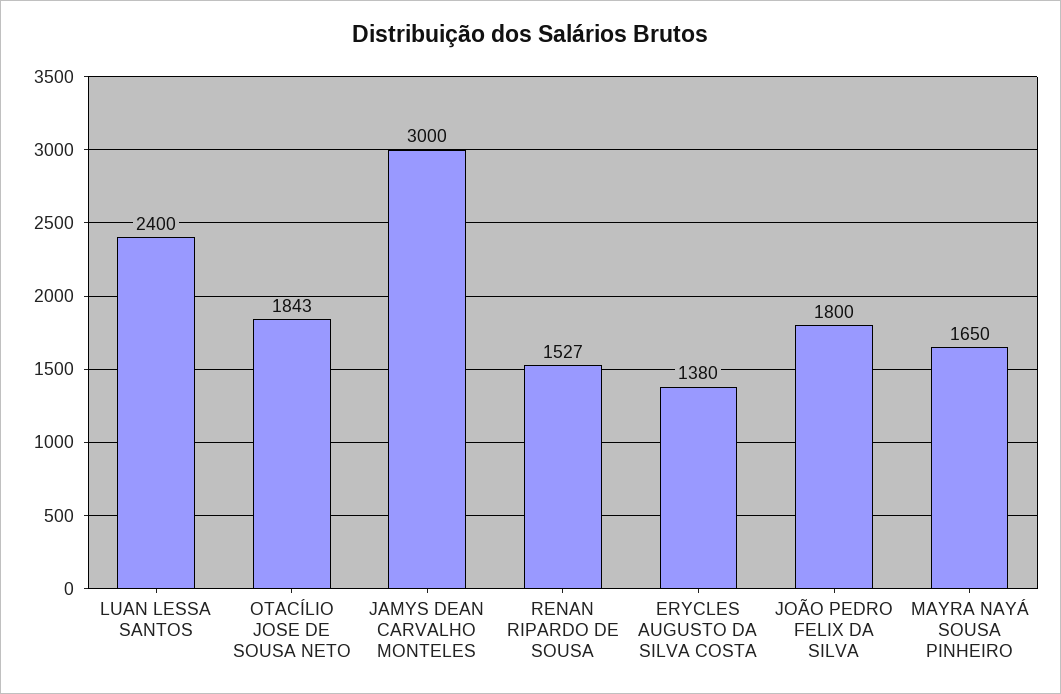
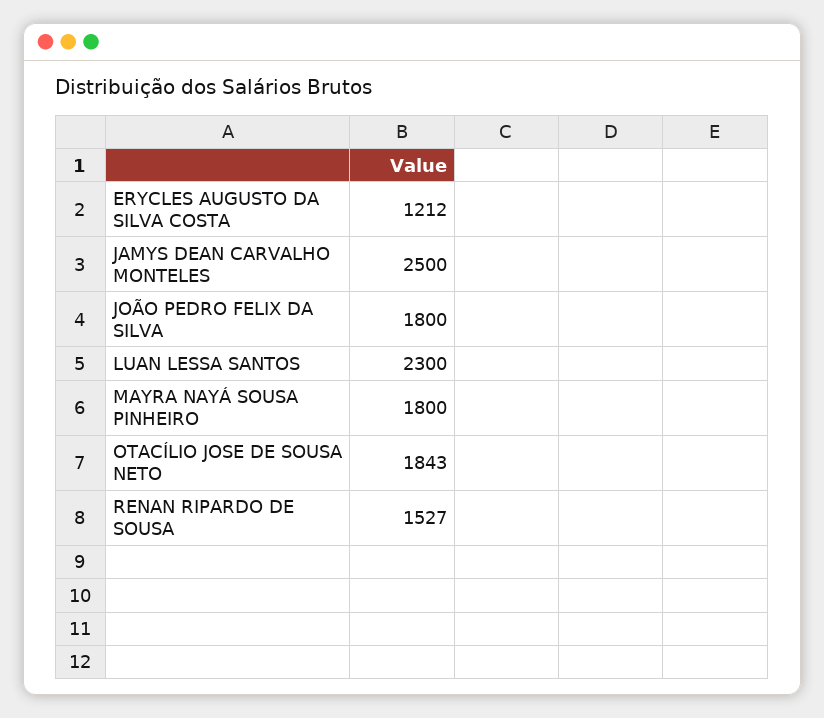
LUAN LESSA SANTOS: 2400 -> 2300
JAMYS DEAN CARVALHO MONTELES: 3000 -> 2500
ERYCLES AUGUSTO DA SILVA COSTA: 1380 -> 1212
MAYRA NAYÁ SOUSA PINHEIRO: 1650 -> 1800

